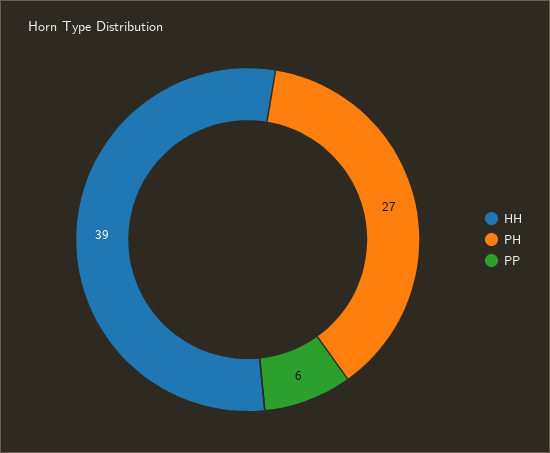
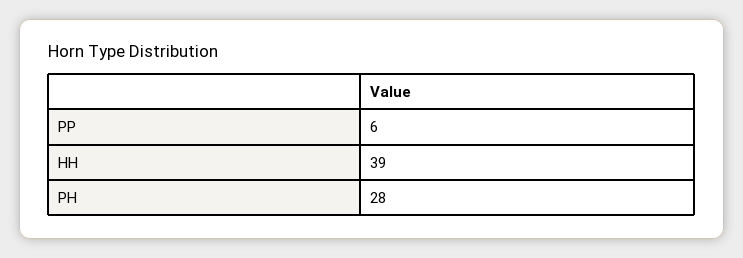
PH: 27 -> 28

